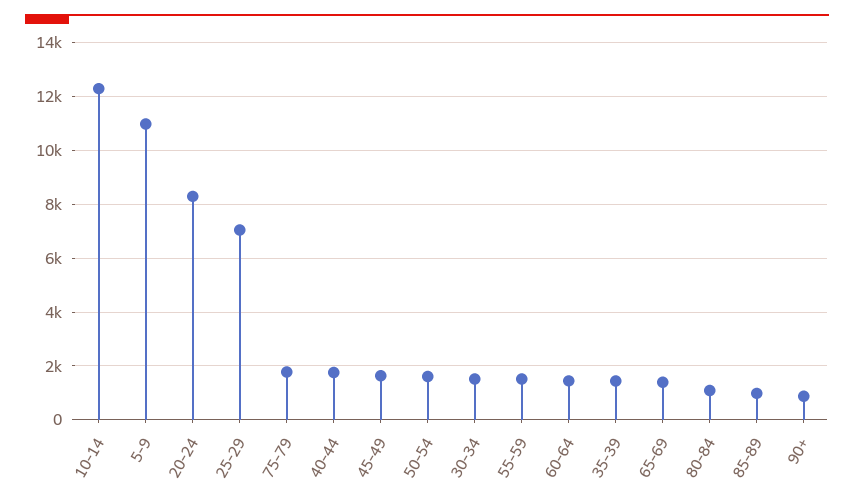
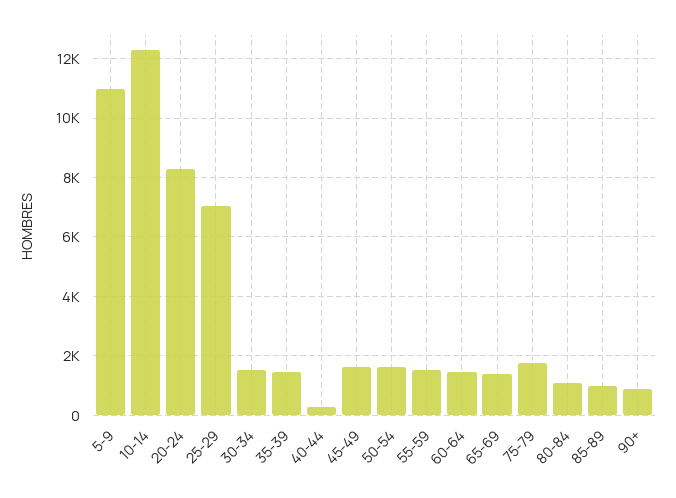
40-44: 1750 -> 250

